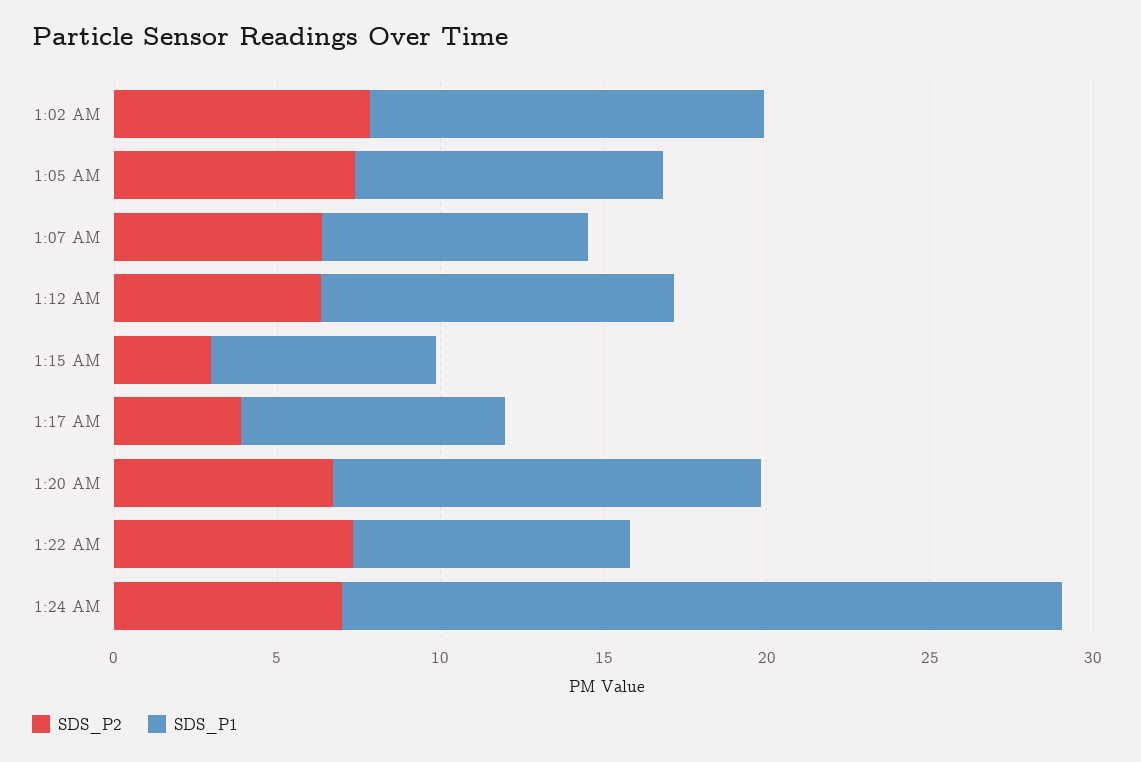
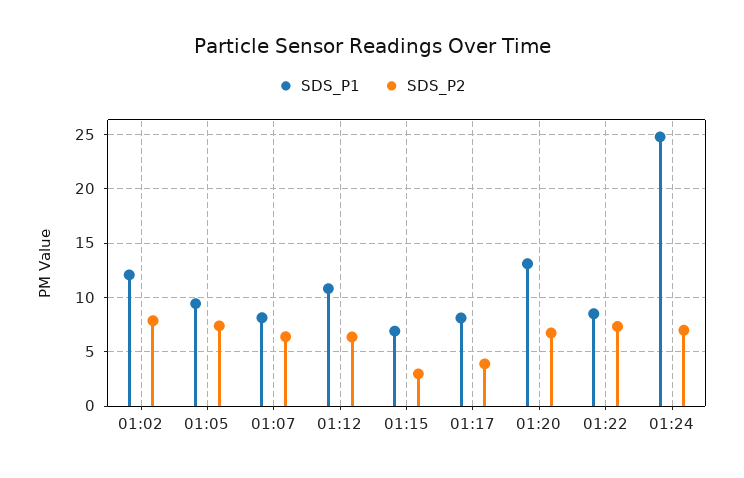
SDS_P1, 1:24 AM: 22 -> 25

